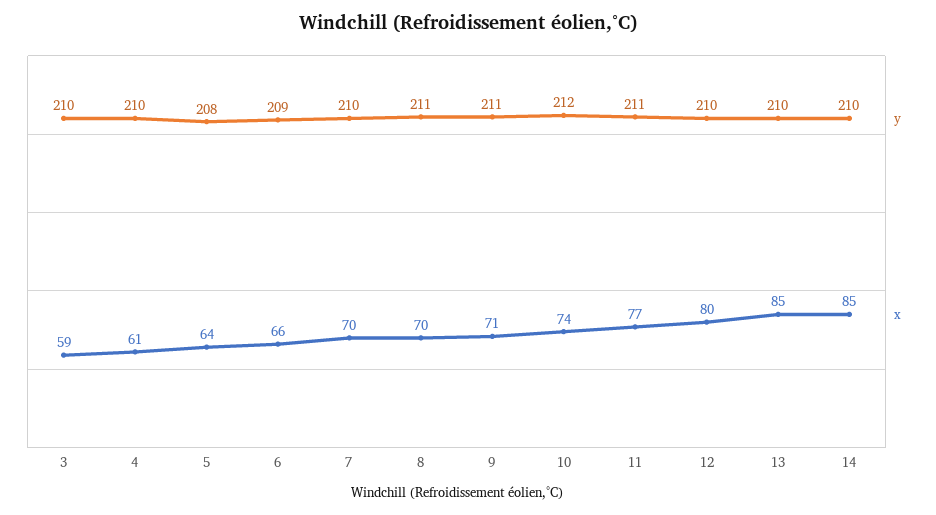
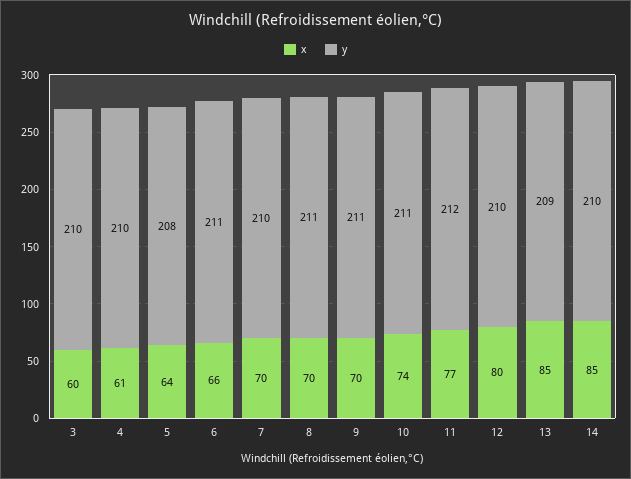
x, 3: 59 -> 60
y, 6: 209 -> 211
x, 9: 71 -> 70
y, 10: 212 -> 211
y, 11: 211 -> 212
y, 13: 210 -> 209

